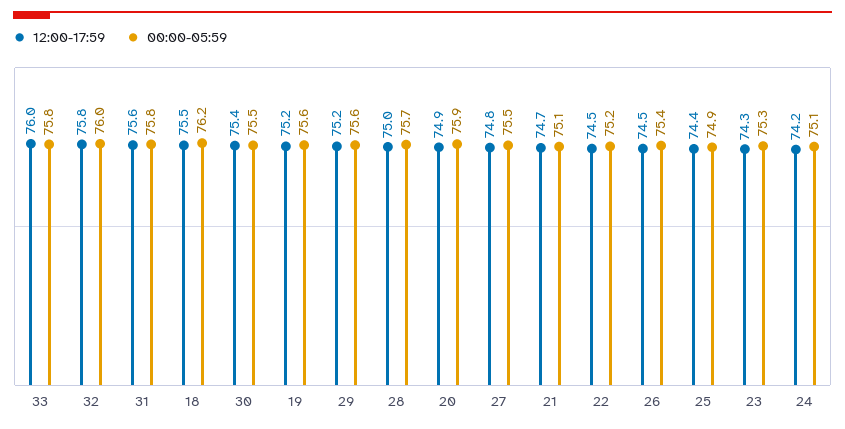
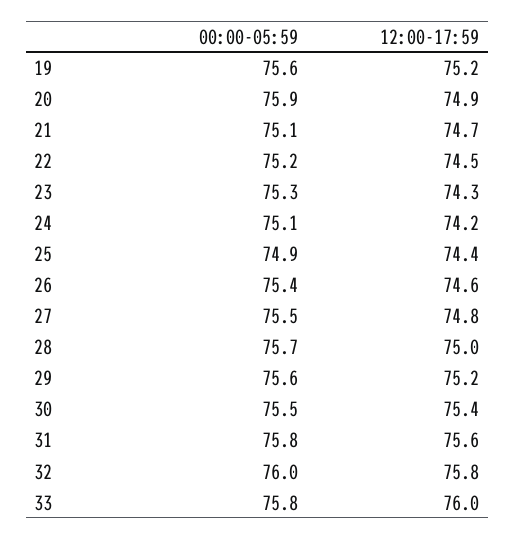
12:00-17:59, 18: 75.5 -> none
00:00-05:59, 18: 76.2 -> none
12:00-17:59, 26: 74.5 -> 74.6

